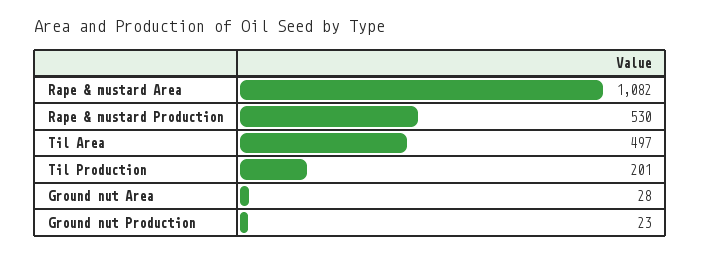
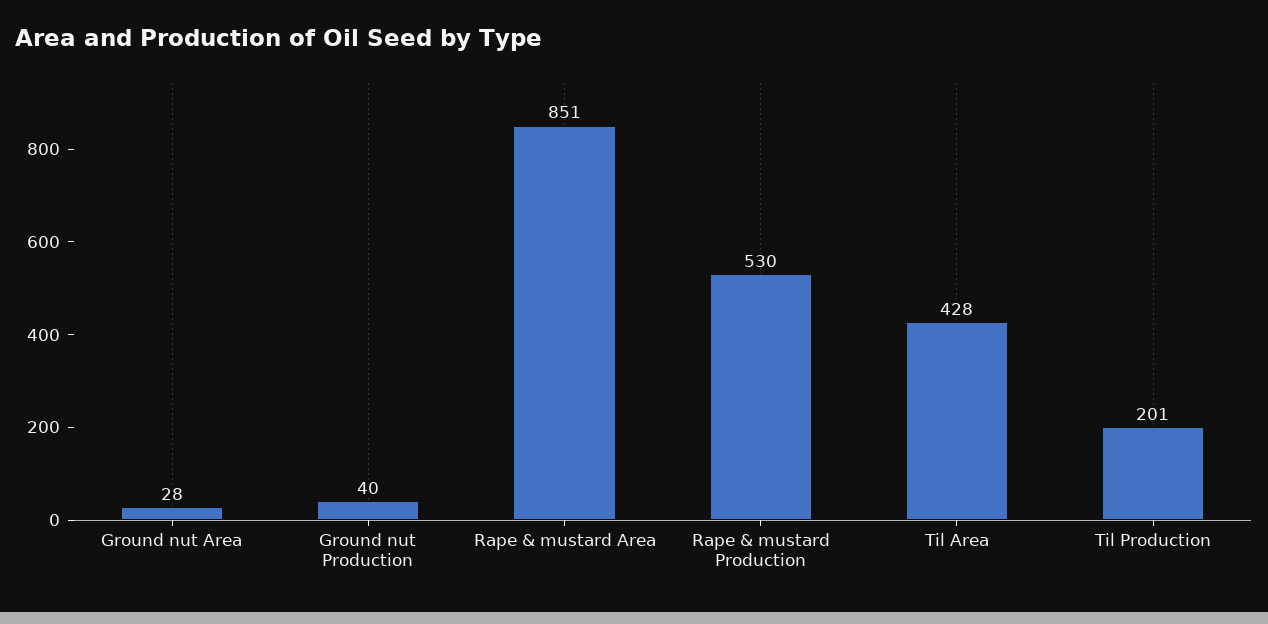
Rape & mustard Area: 1082 -> 851
Til Area: 497 -> 428
Ground nut Production: 23 -> 40

